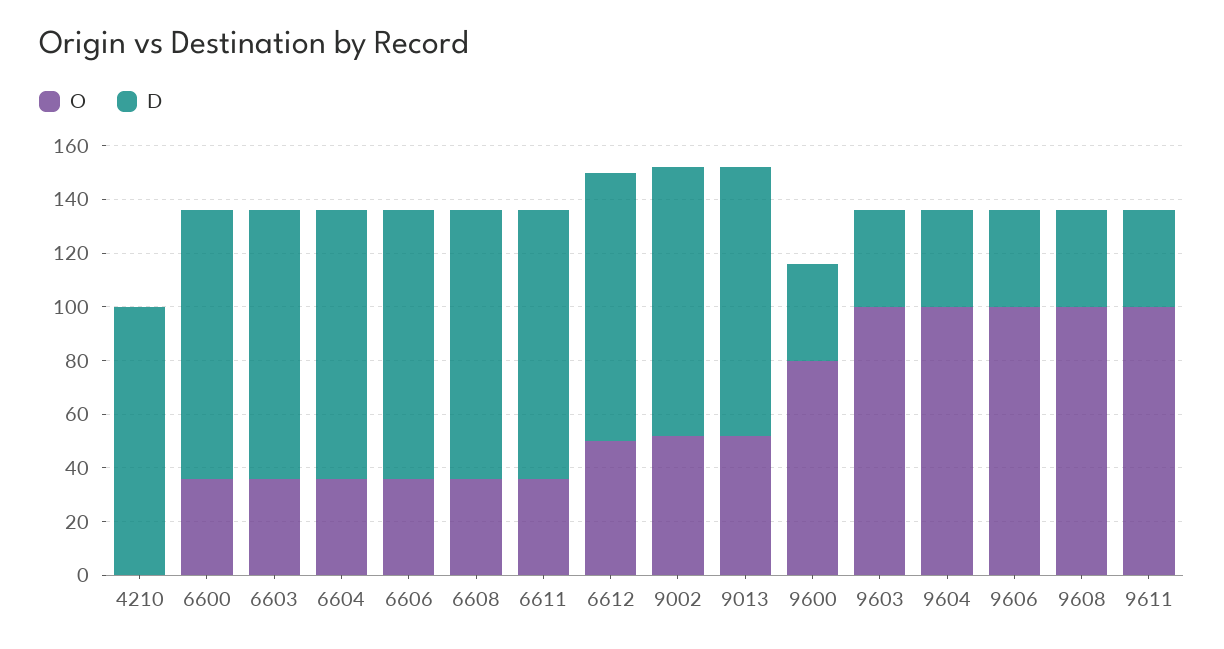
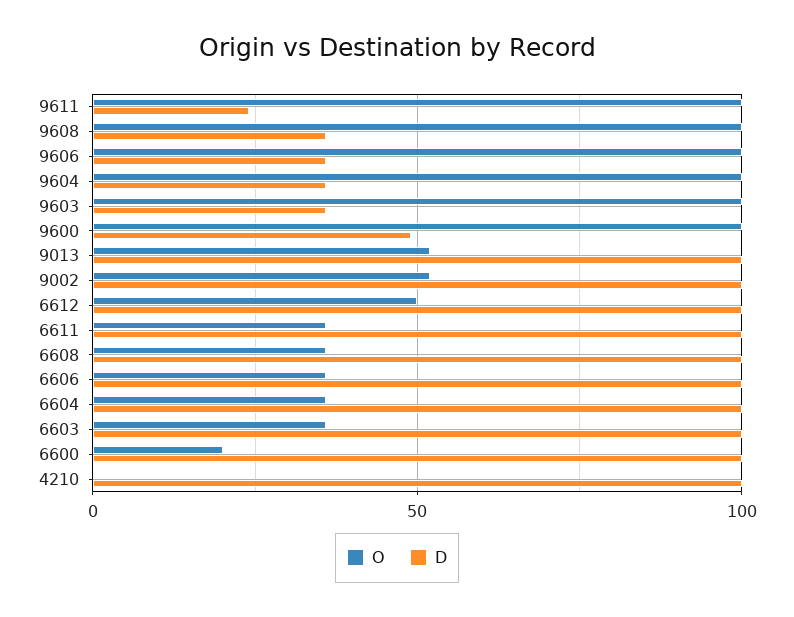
O, 6600: 35 -> 20
O, 9600: 80 -> 100
D, 9600: 35 -> 50
D, 9611: 35 -> 25

